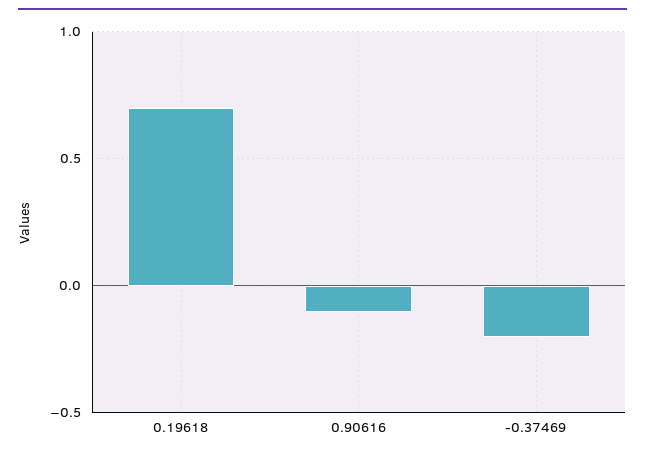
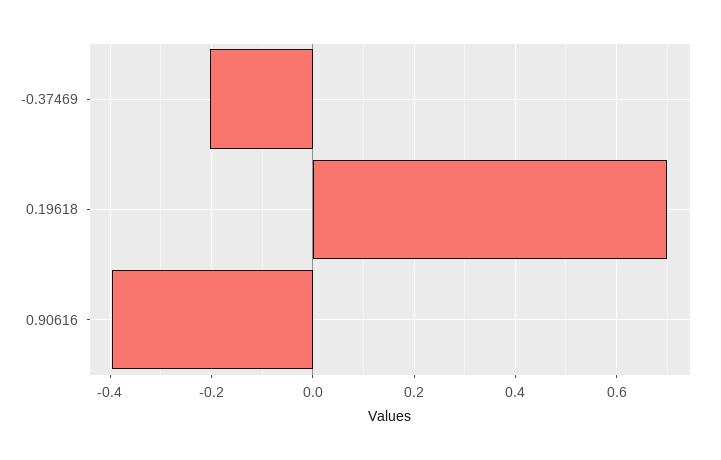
0.90616: -0.1 -> -0.4

